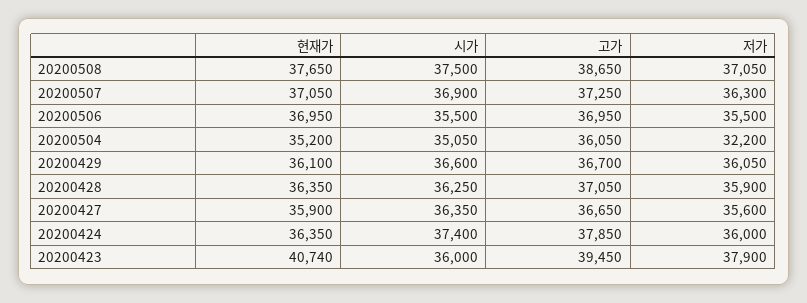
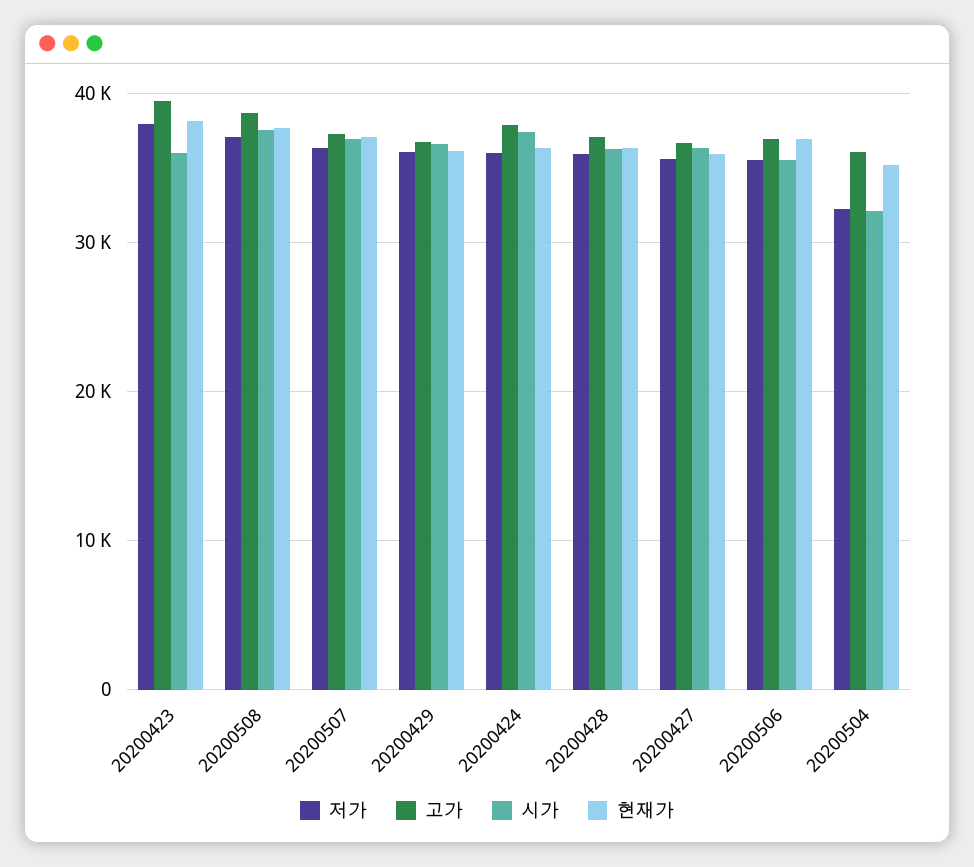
시가, 20200504: 35050 -> 32000
현재가, 20200423: 40740 -> 38000

